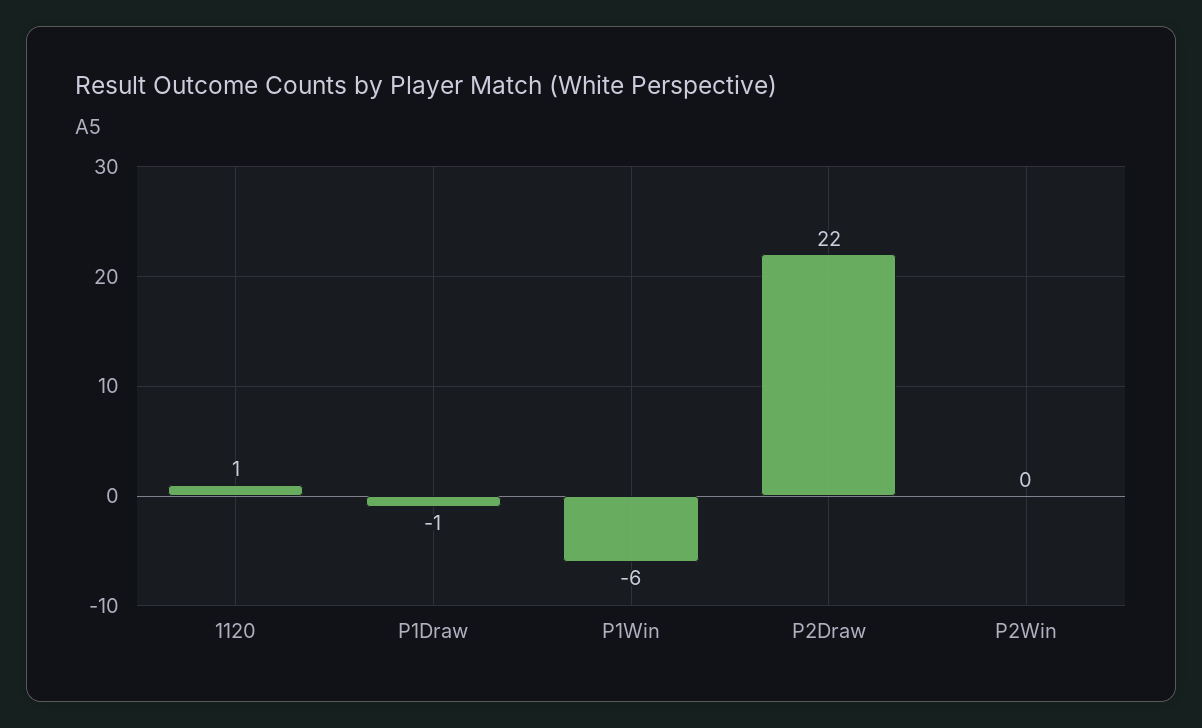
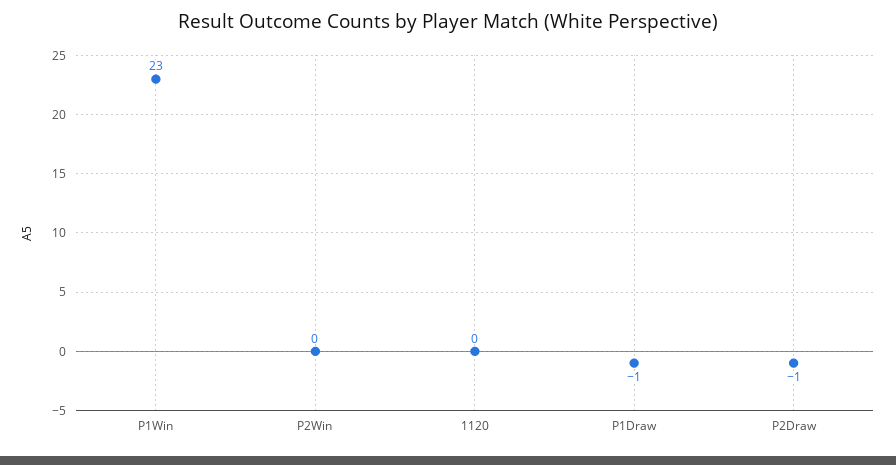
1120: 1 -> 0
P1Win: -6 -> 23
P2Draw: 22 -> -1

